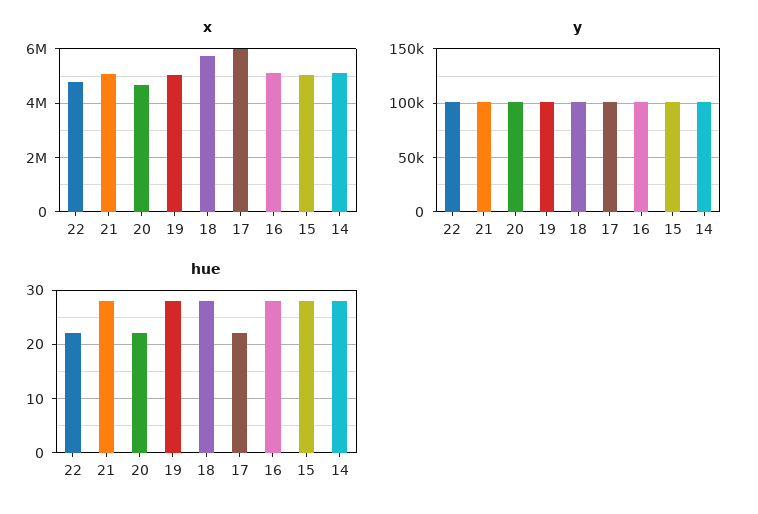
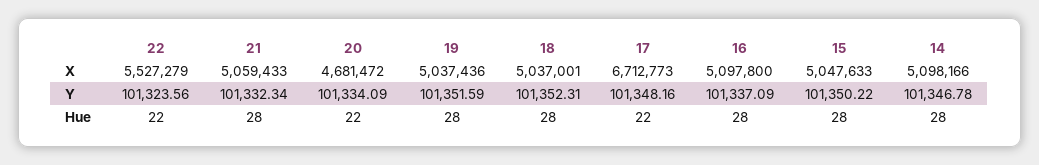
x, 22: 4750000 -> 5527279
x, 18: 5750000 -> 5037001
x, 17: 6000000 -> 6712773

